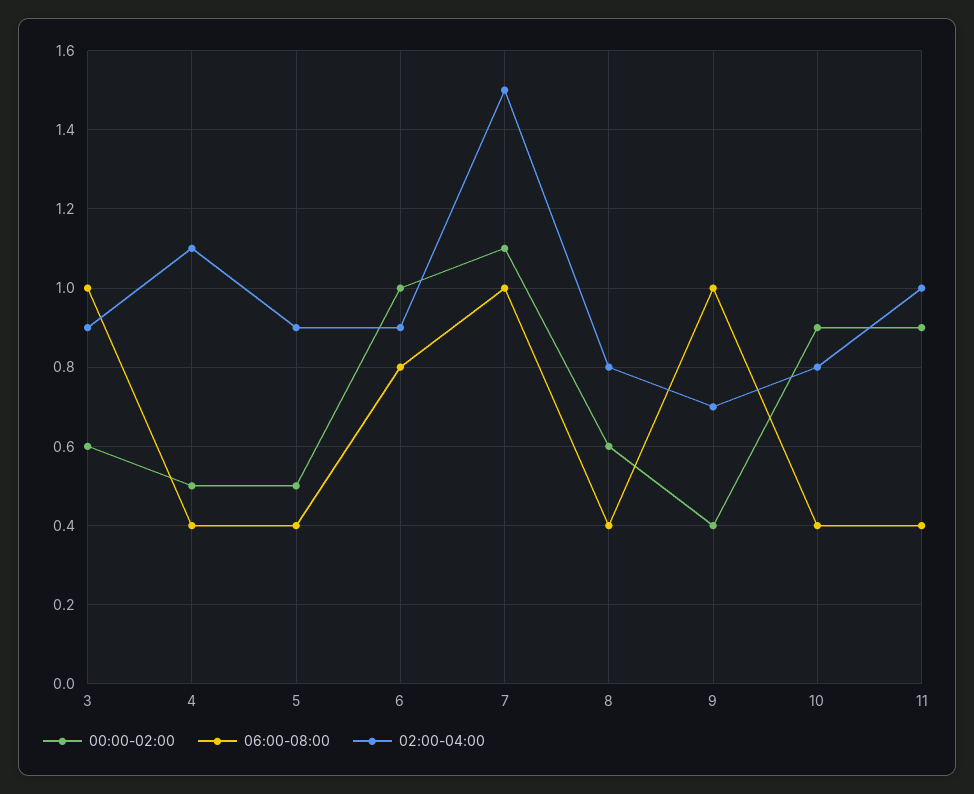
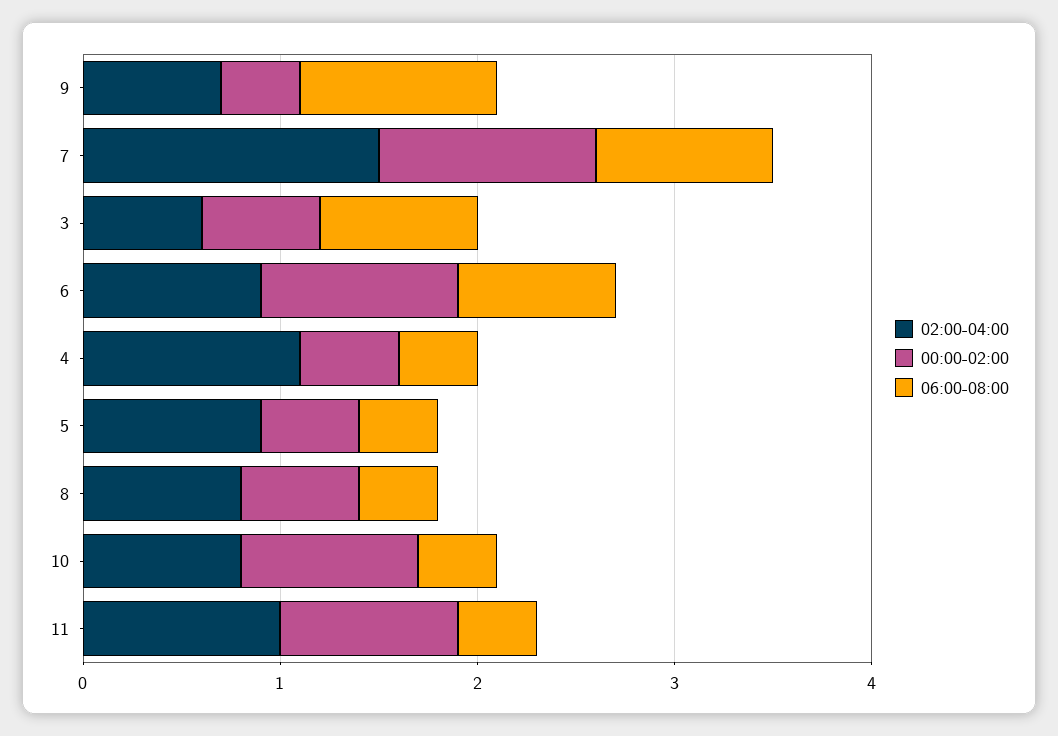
06:00-08:00, 3: 1 -> 0.8
02:00-04:00, 3: 0.9 -> 0.6
06:00-08:00, 7: 1 -> 0.9

